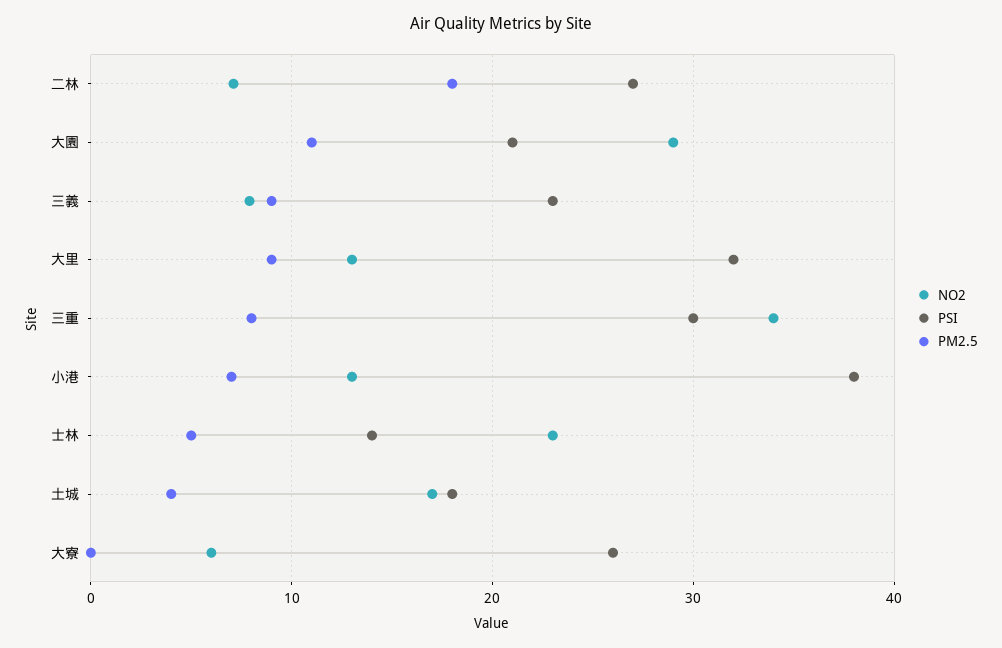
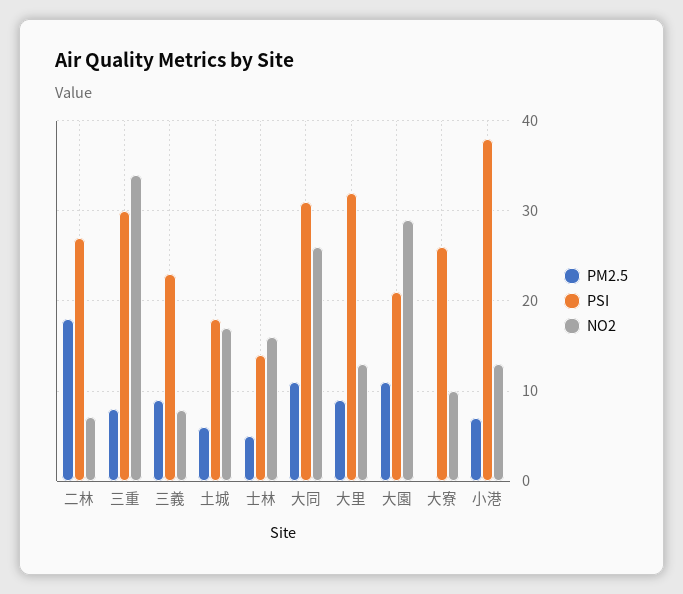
NO2, 士林: 23 -> 16
PM2.5, 土城: 4 -> 6
NO2, 大寮: 6 -> 10
PM2.5, 大同: none -> 11
PSI, 大同: none -> 31
NO2, 大同: none -> 26

